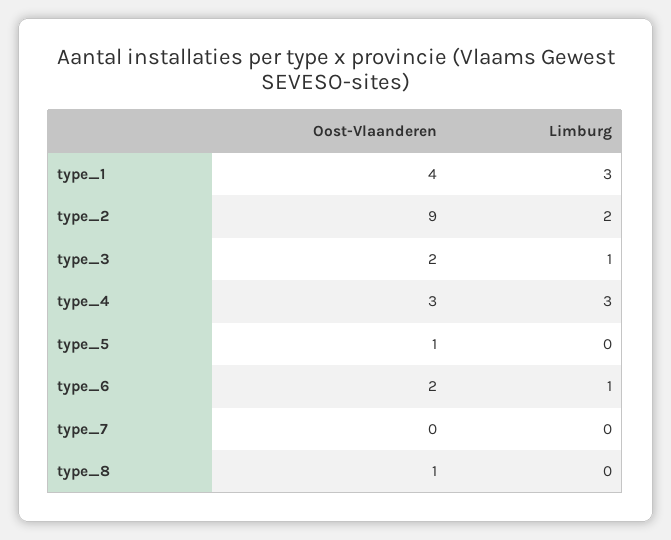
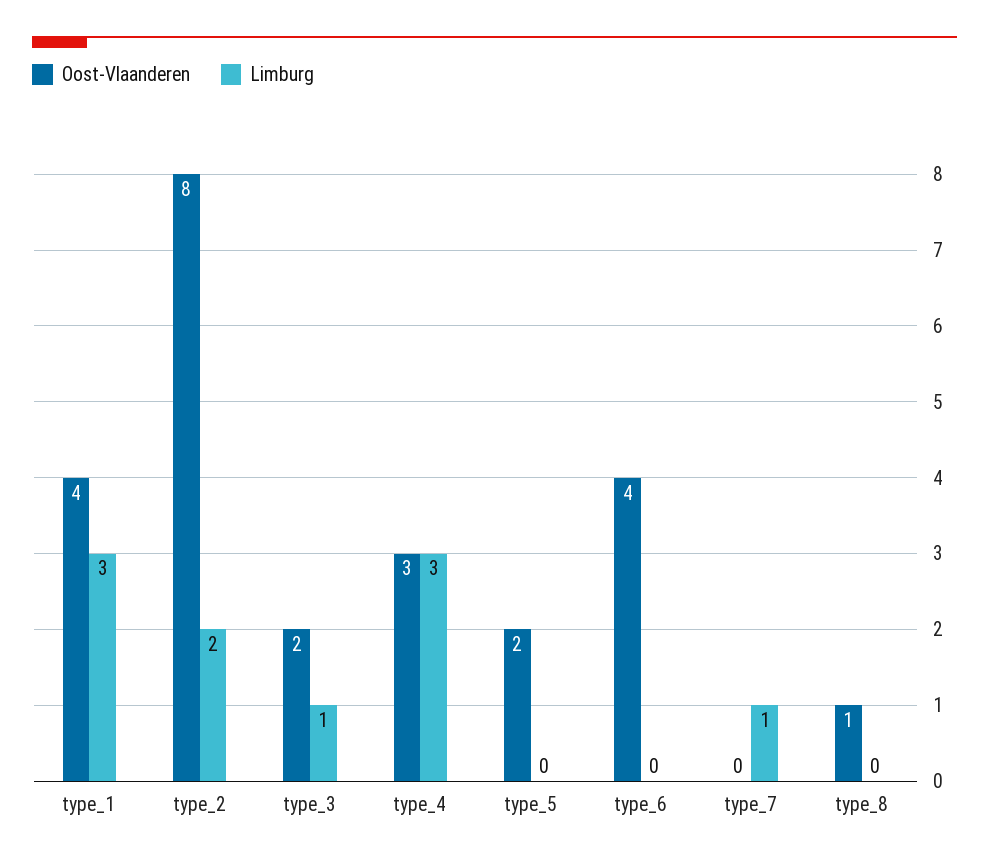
Oost-Vlaanderen, type_2: 9 -> 8
Oost-Vlaanderen, type_5: 1 -> 2
Oost-Vlaanderen, type_6: 2 -> 4
Limburg, type_6: 1 -> 0
Limburg, type_7: 0 -> 1

